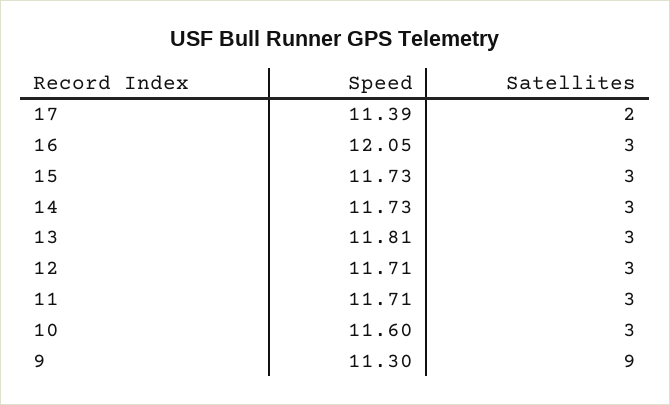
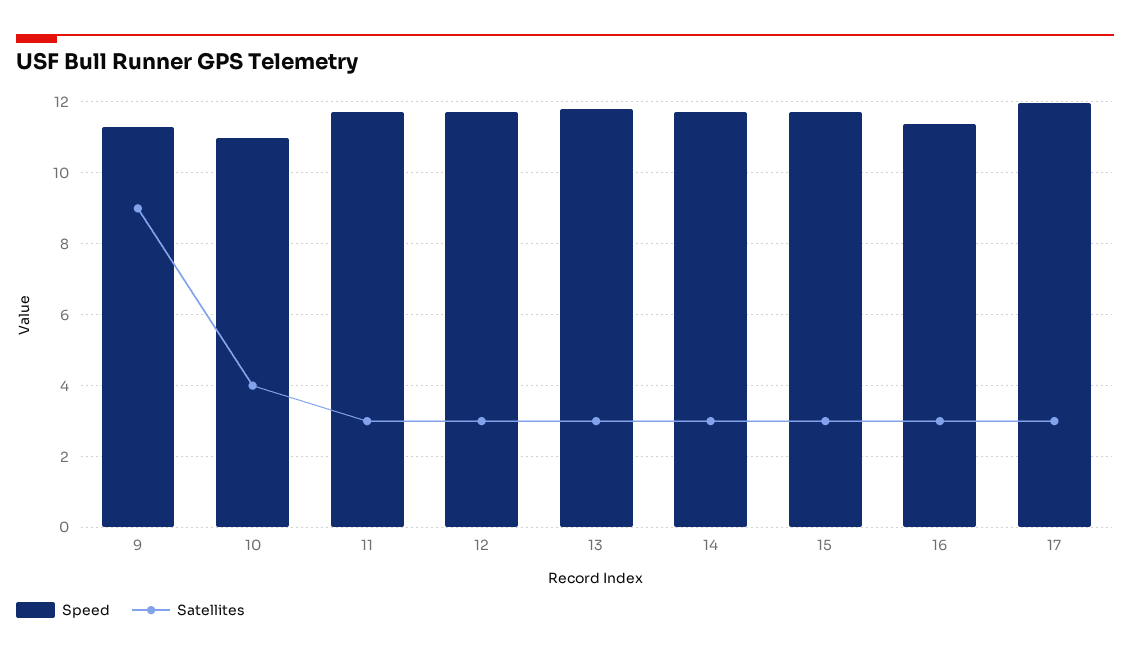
Speed, 17: 11.39 -> 12
Satellites, 17: 2 -> 3
Speed, 16: 12.05 -> 11.4
Speed, 10: 11.6 -> 11
Satellites, 10: 3 -> 4

